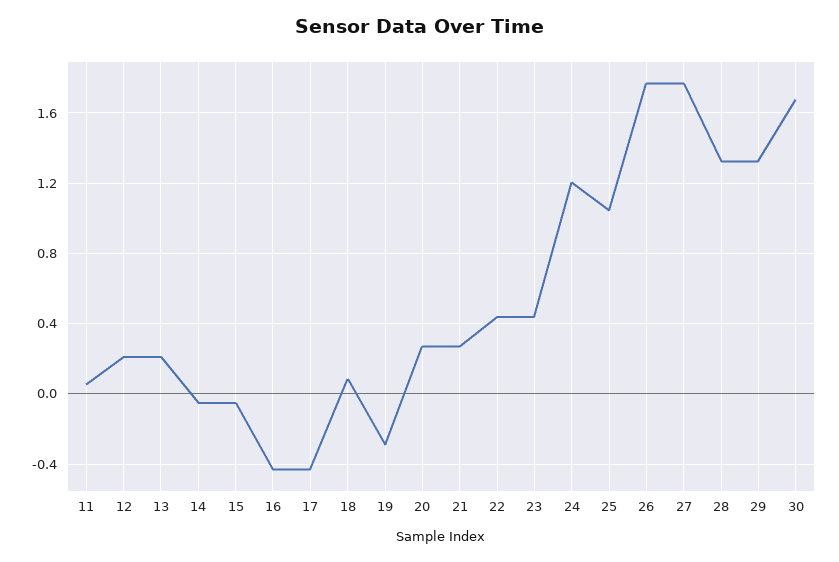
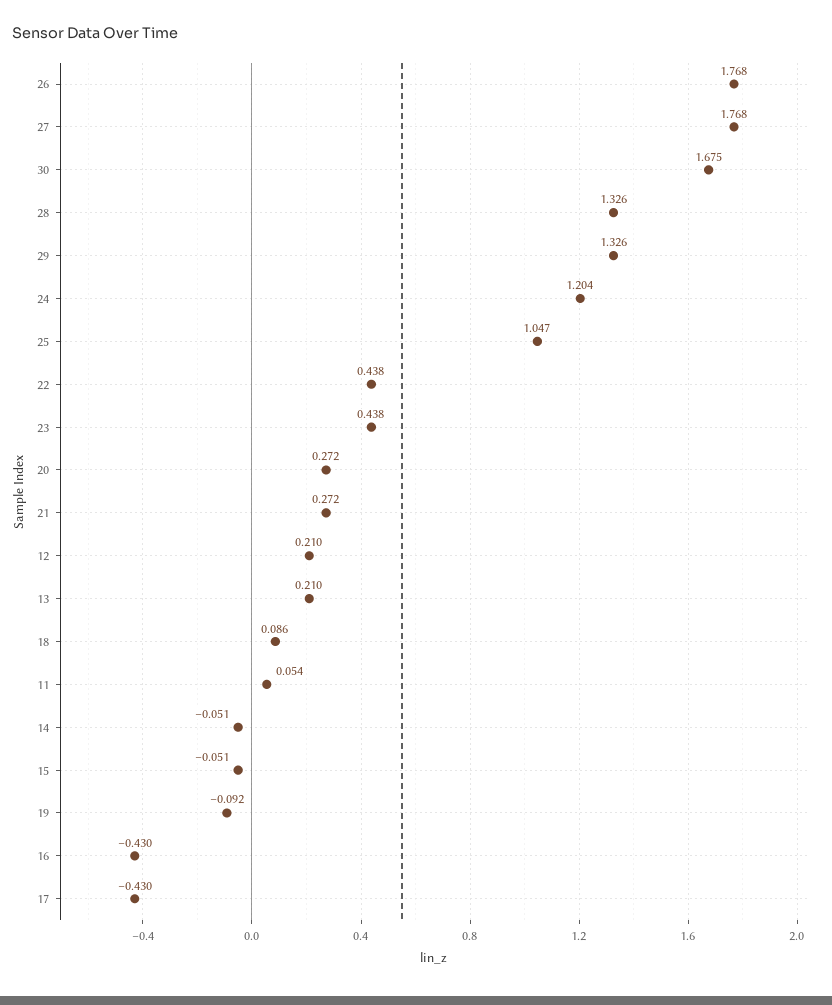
19: -0.3 -> -0.092

